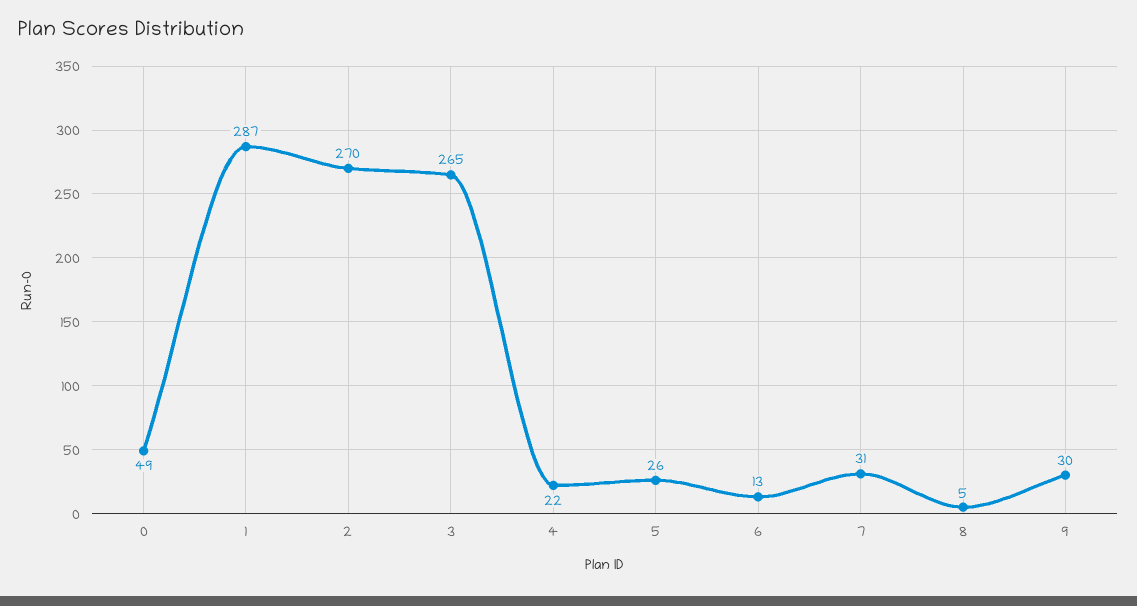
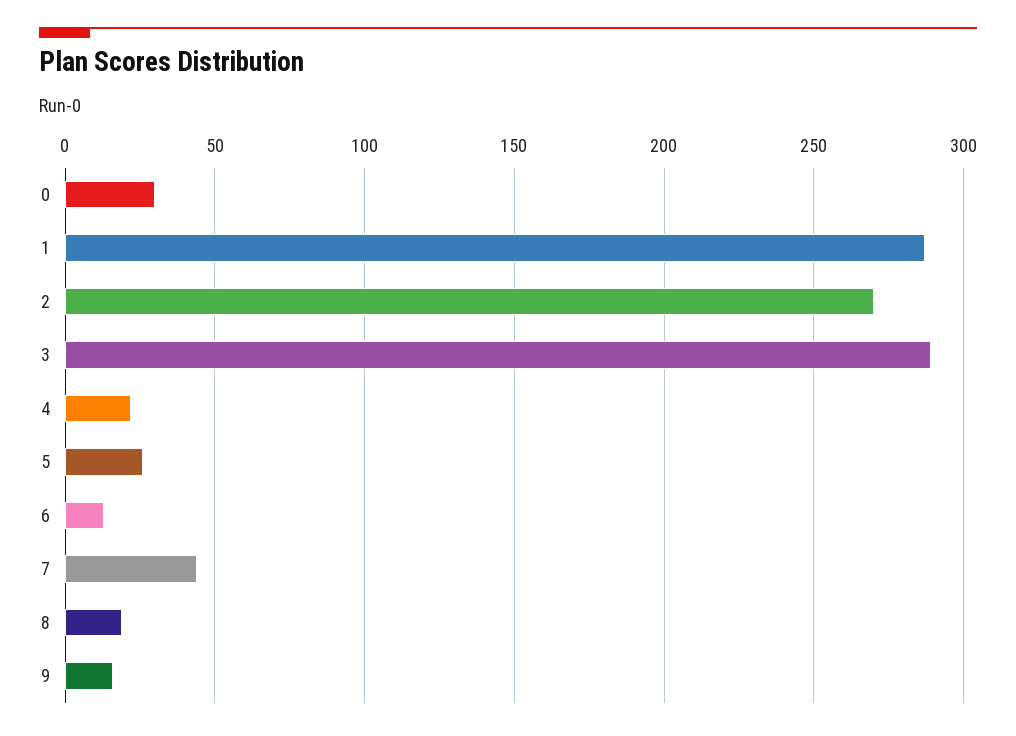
0: 49 -> 30
3: 265 -> 290
7: 31 -> 45
8: 5 -> 20
9: 30 -> 15

